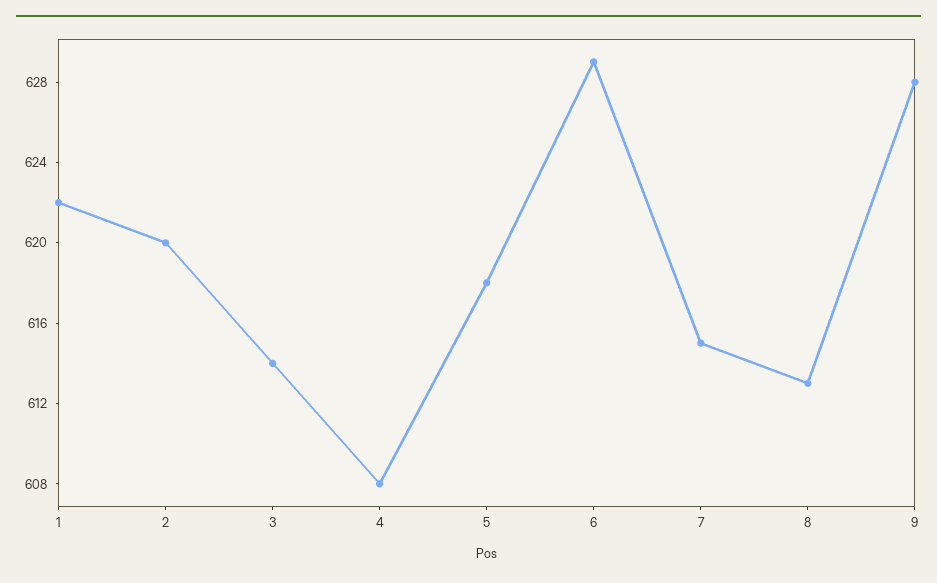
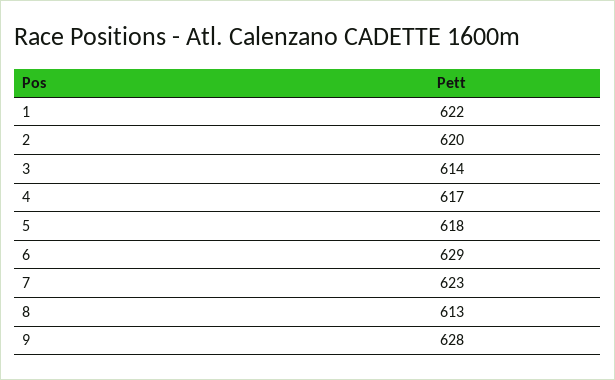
4: 608 -> 617
7: 615 -> 623

